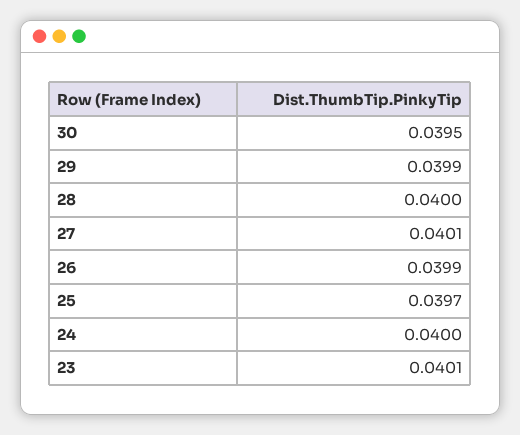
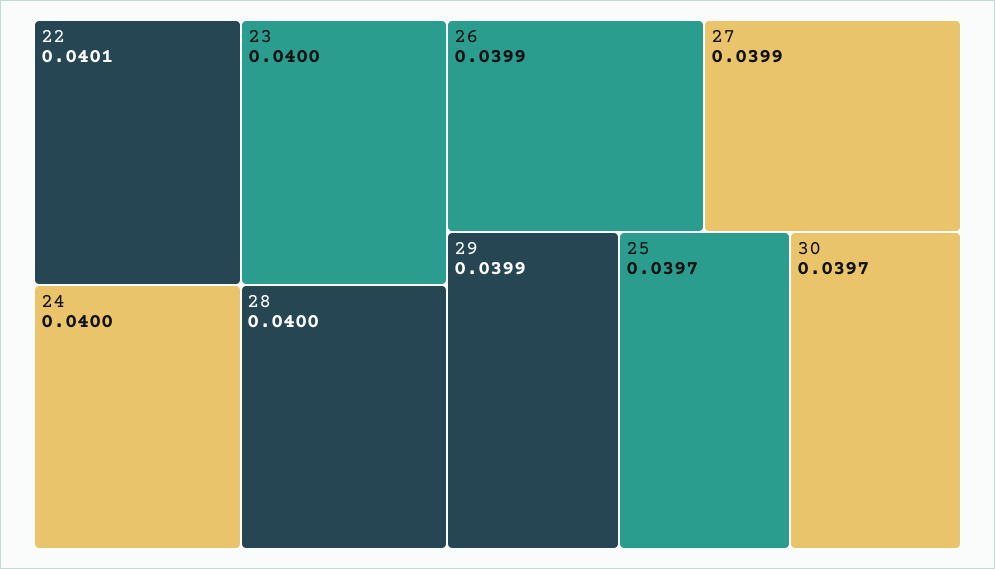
30: 0.0395 -> 0.0397
27: 0.0401 -> 0.0399
23: 0.0401 -> 0.04
22: none -> 0.0401

